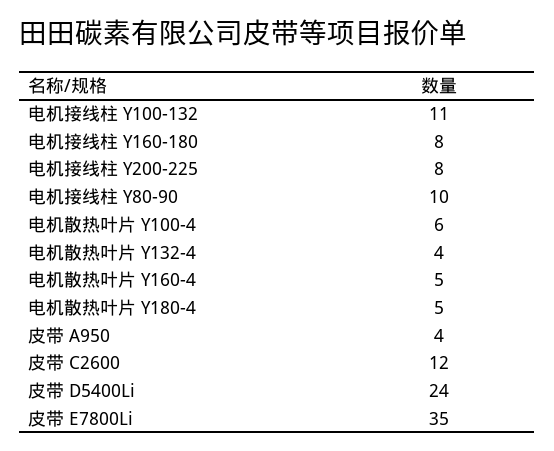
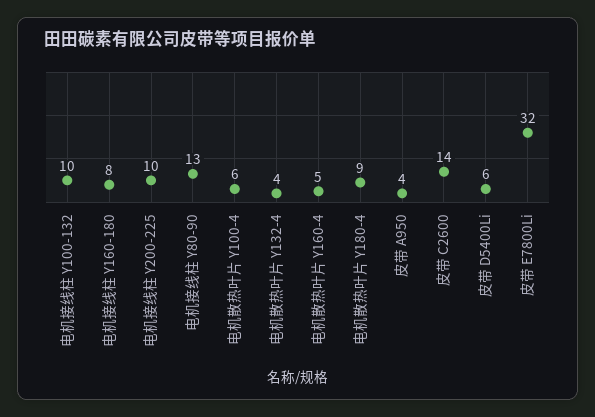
电机接线柱 Y100-132: 11 -> 10
电机接线柱 Y200-225: 8 -> 10
电机接线柱 Y80-90: 10 -> 13
电机散热叶片 Y180-4: 5 -> 9
皮带 C2600: 12 -> 14
皮带 D5400Li: 24 -> 6
皮带 E7800Li: 35 -> 32

